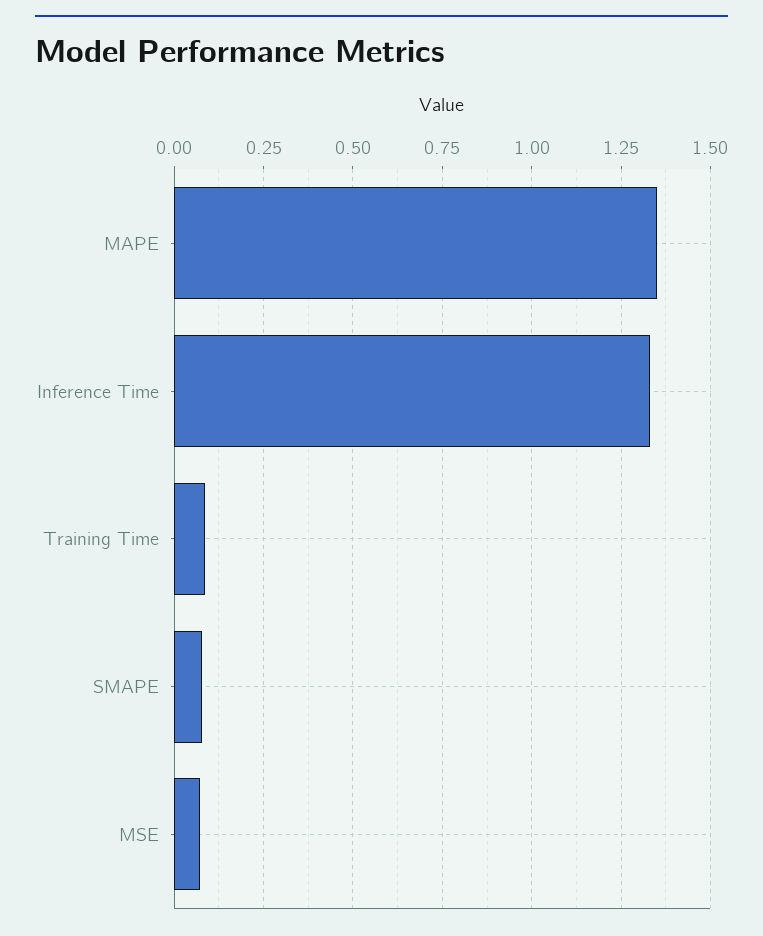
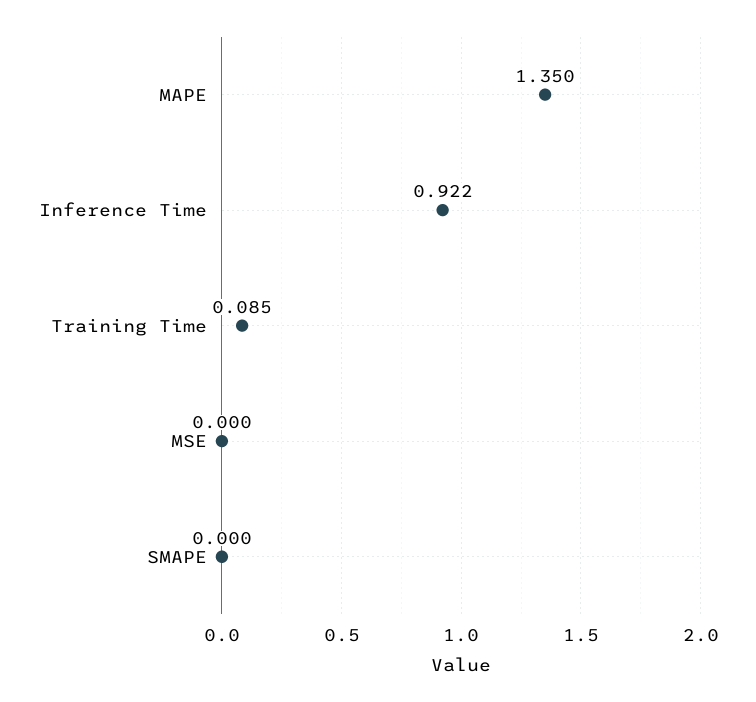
Inference Time: 1.325 -> 0.922
SMAPE: 0.075 -> 0
MSE: 0.075 -> 0

